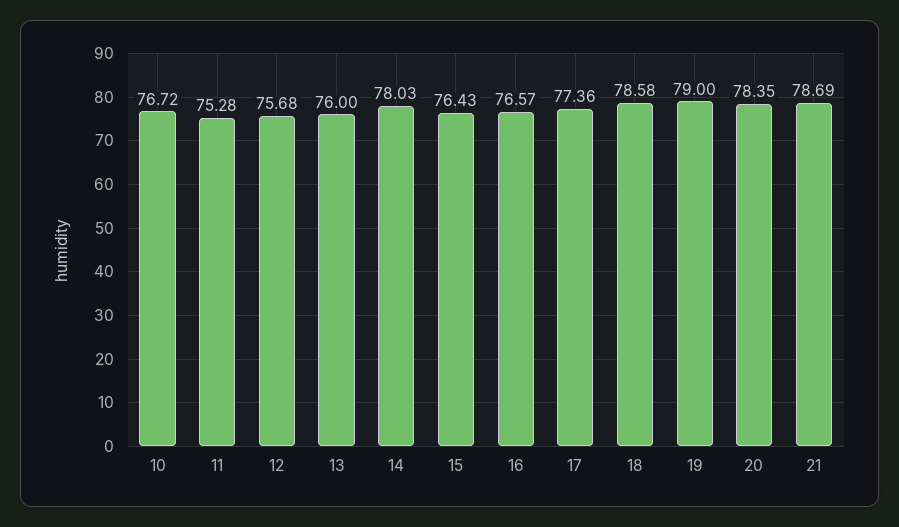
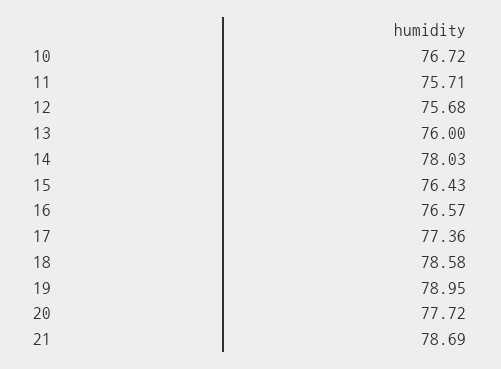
11: 75.28 -> 75.71
19: 79 -> 78.95
20: 78.35 -> 77.72

